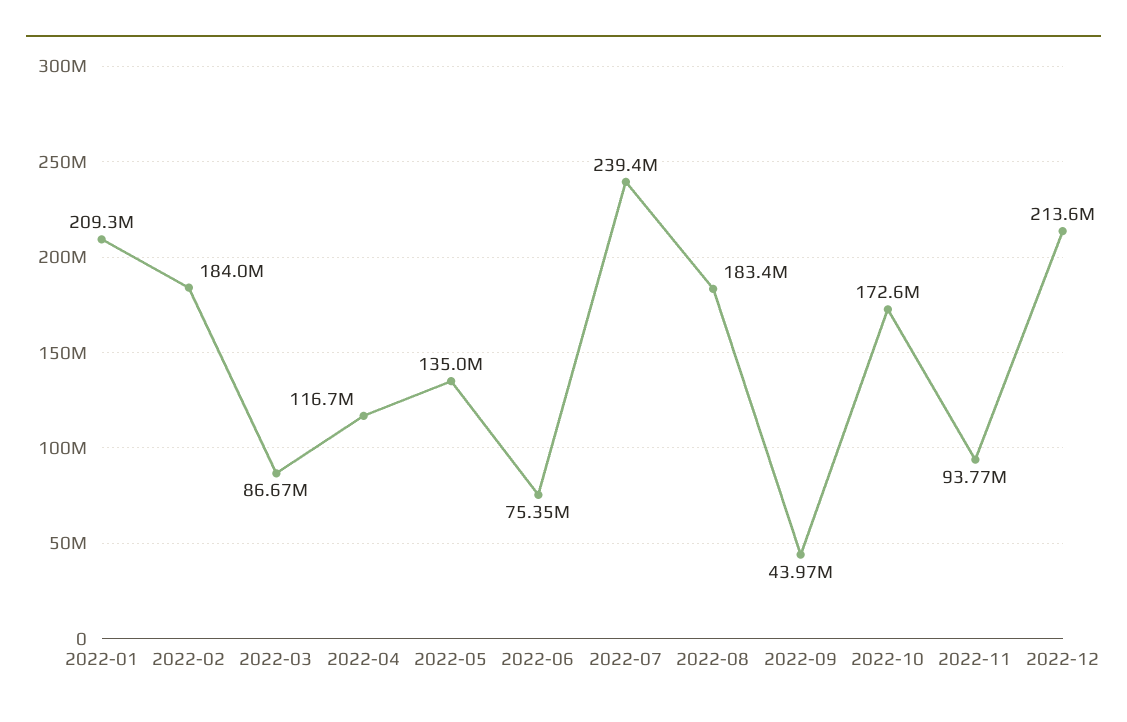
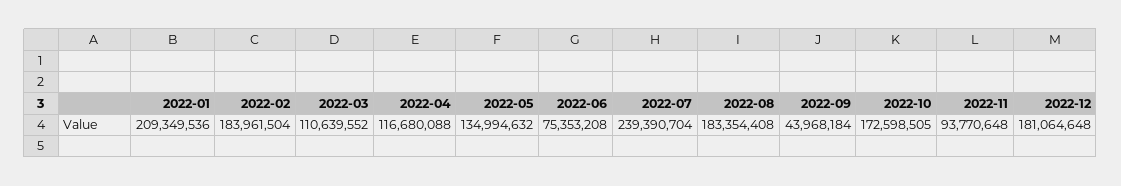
2022-03: 86670000 -> 110639552
2022-12: 213600000 -> 181064648

